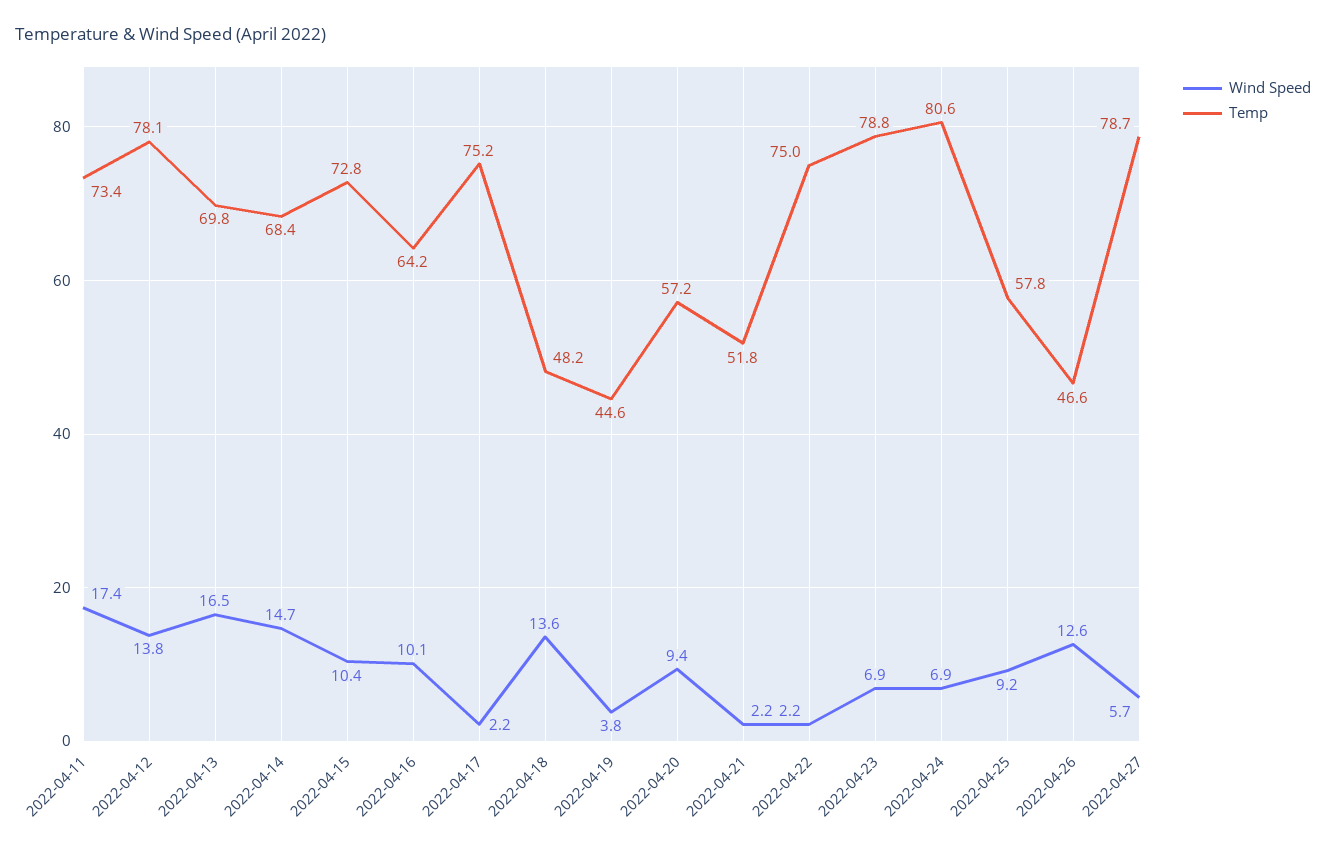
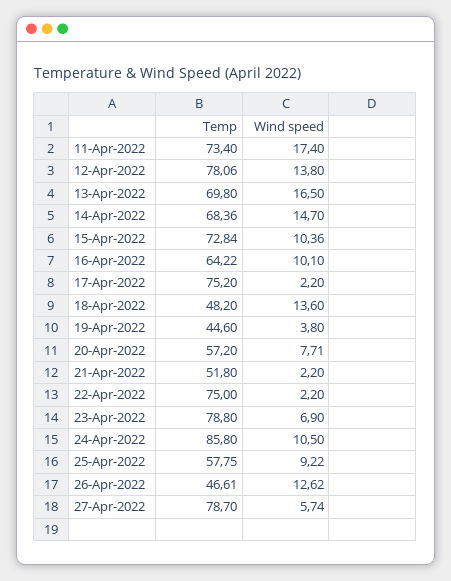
Wind Speed, 2022-04-20: 9.4 -> 7.71
Wind Speed, 2022-04-24: 6.9 -> 10.5
Temp, 2022-04-24: 80.6 -> 85.8

